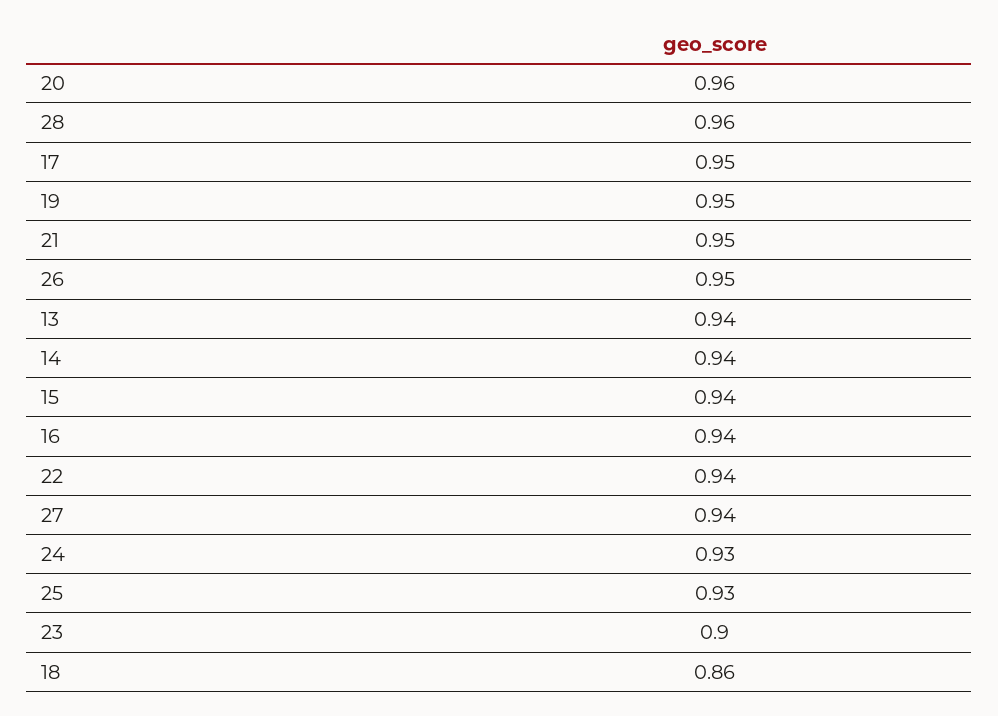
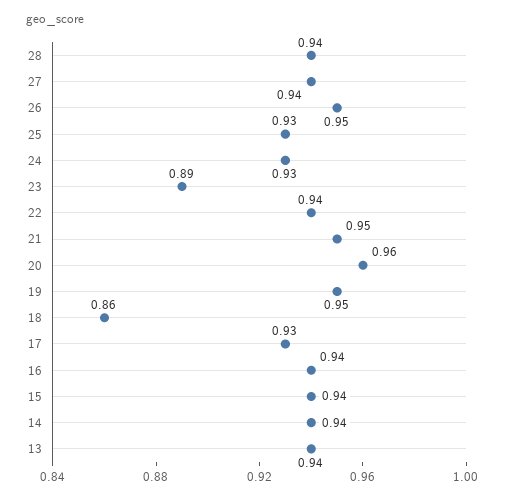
28: 0.96 -> 0.94
17: 0.95 -> 0.93
23: 0.9 -> 0.89

